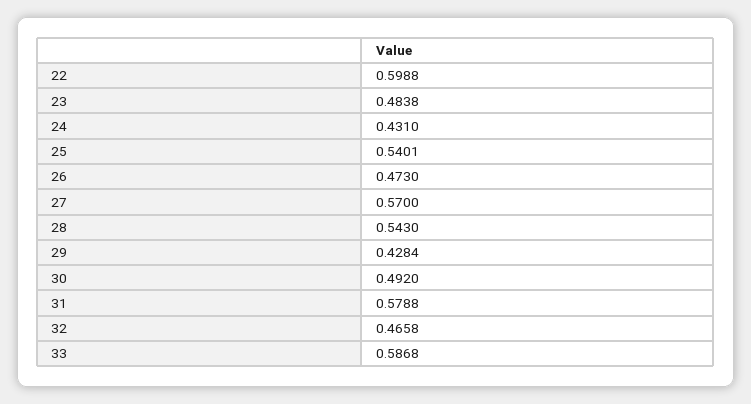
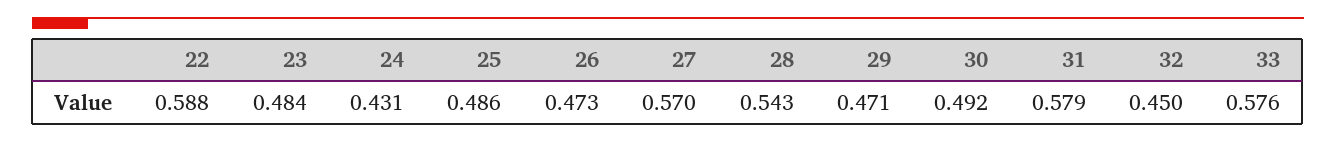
22: 0.5988 -> 0.588
25: 0.5401 -> 0.486
29: 0.4284 -> 0.471
32: 0.4658 -> 0.45
33: 0.5868 -> 0.576

